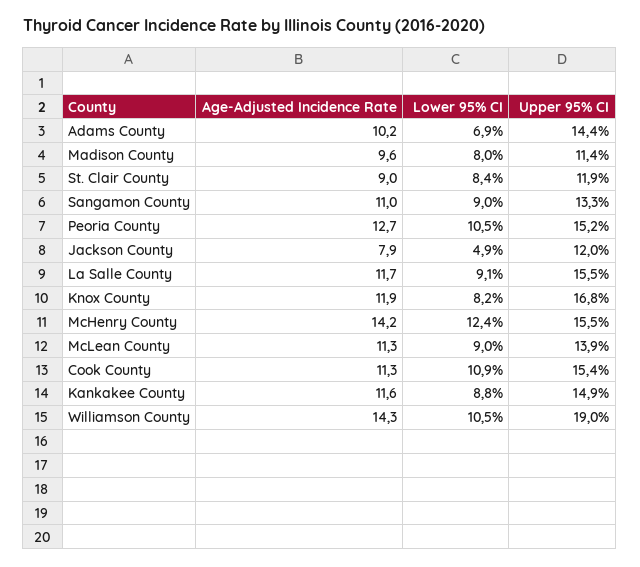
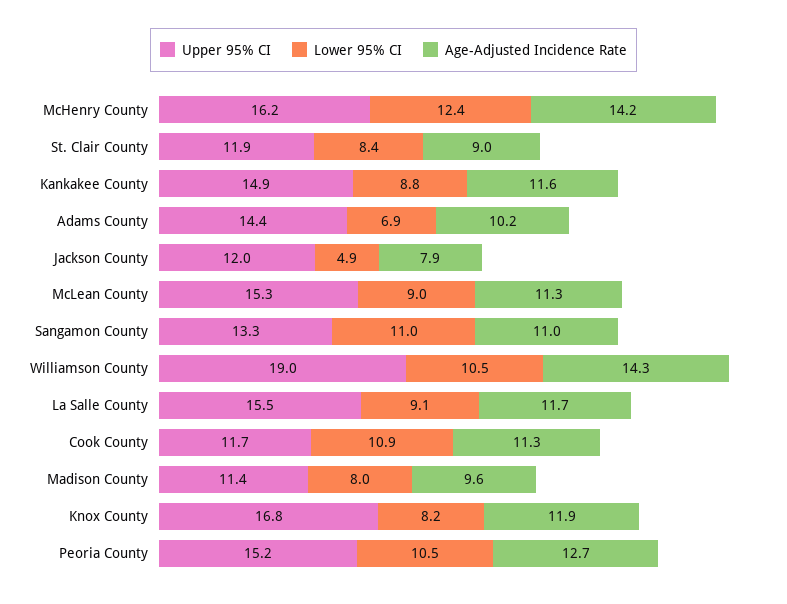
Lower 95% CI, Sangamon County: 9 -> 11
Upper 95% CI, McHenry County: 15.5 -> 16.2
Upper 95% CI, McLean County: 13.9 -> 15.3
Upper 95% CI, Cook County: 15.4 -> 11.7

